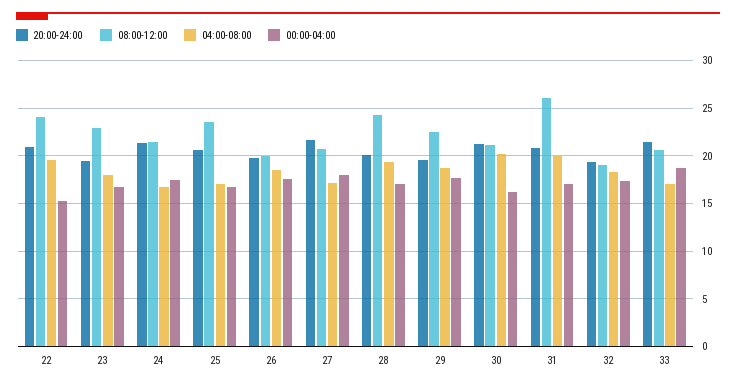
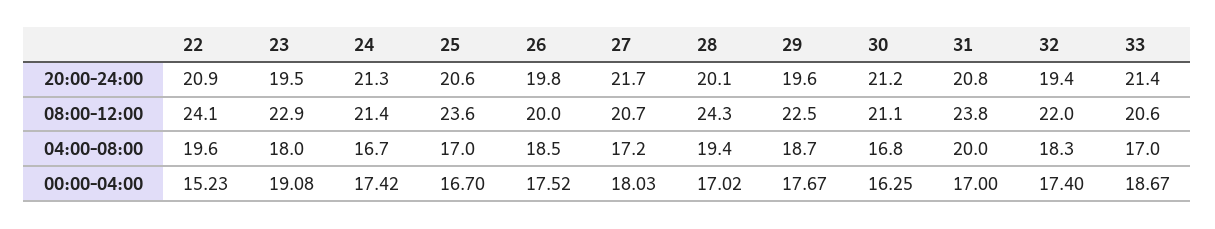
00:00-04:00, 23: 17 -> 19.08
04:00-08:00, 30: 20 -> 16.8
08:00-12:00, 31: 26 -> 23.8
08:00-12:00, 32: 19 -> 22

